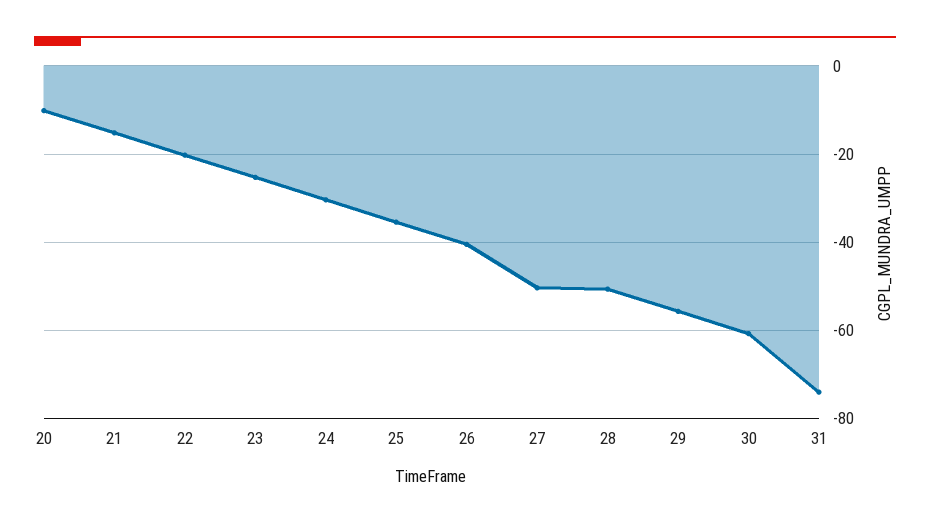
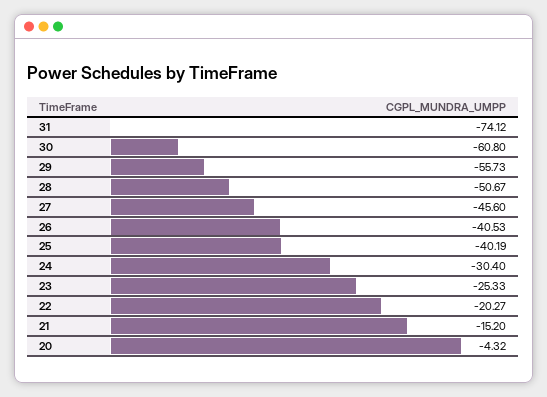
20: -10 -> -4.32
25: -36 -> -40.19
27: -50 -> -45.6

